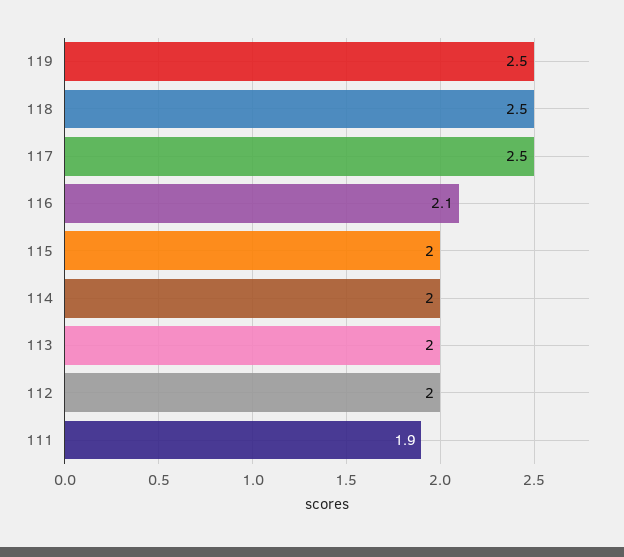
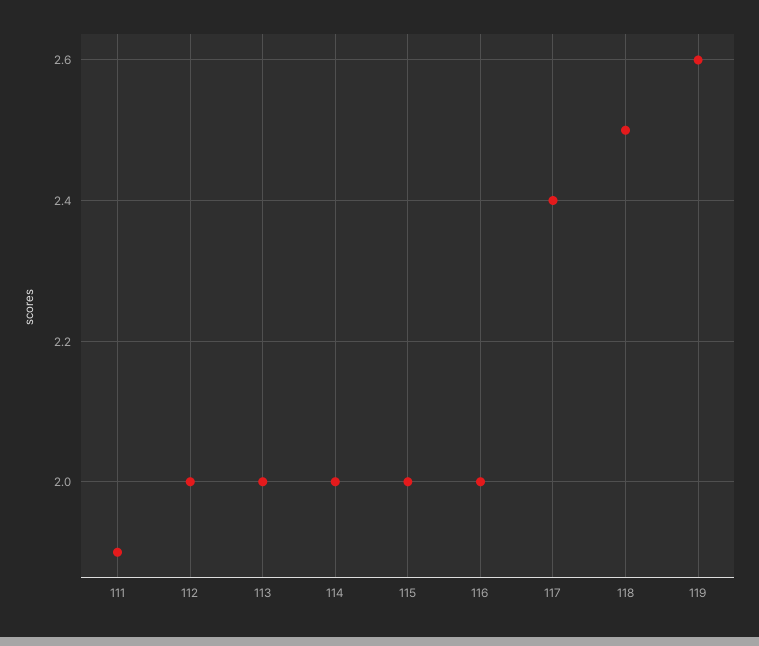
119: 2.5 -> 2.6
117: 2.5 -> 2.4
116: 2.1 -> 2

